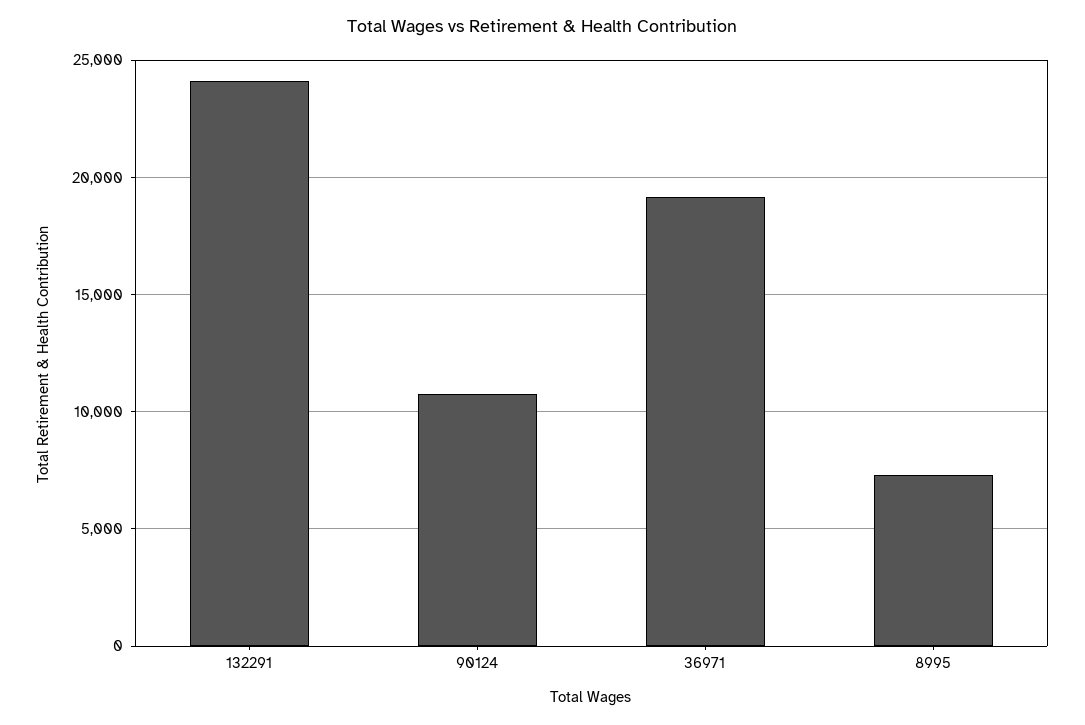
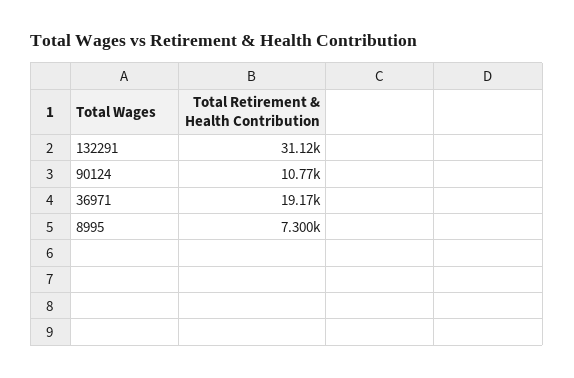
132291: 24000 -> 31120

